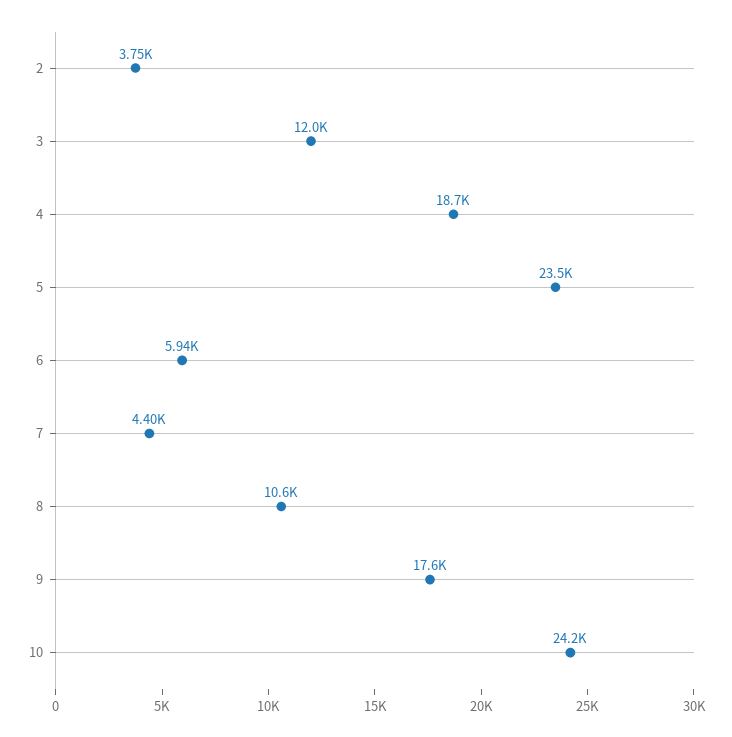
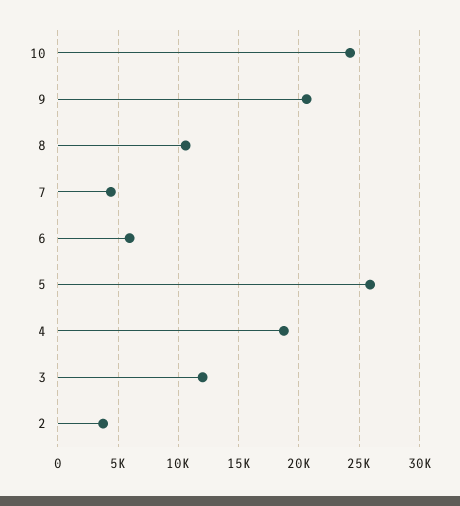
5: 23500 -> 26000
9: 17600 -> 20500

